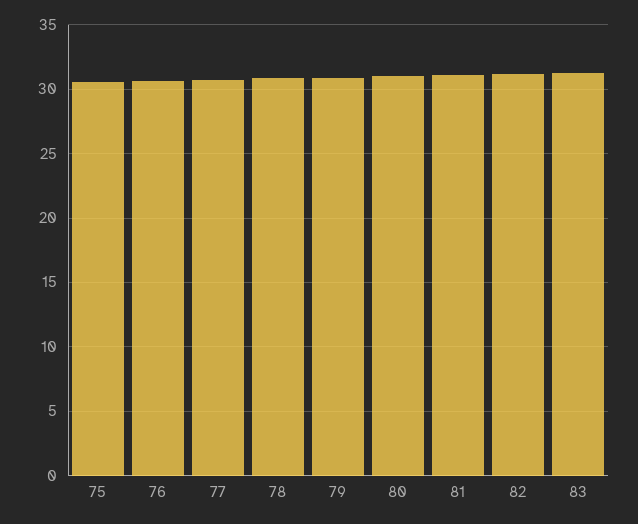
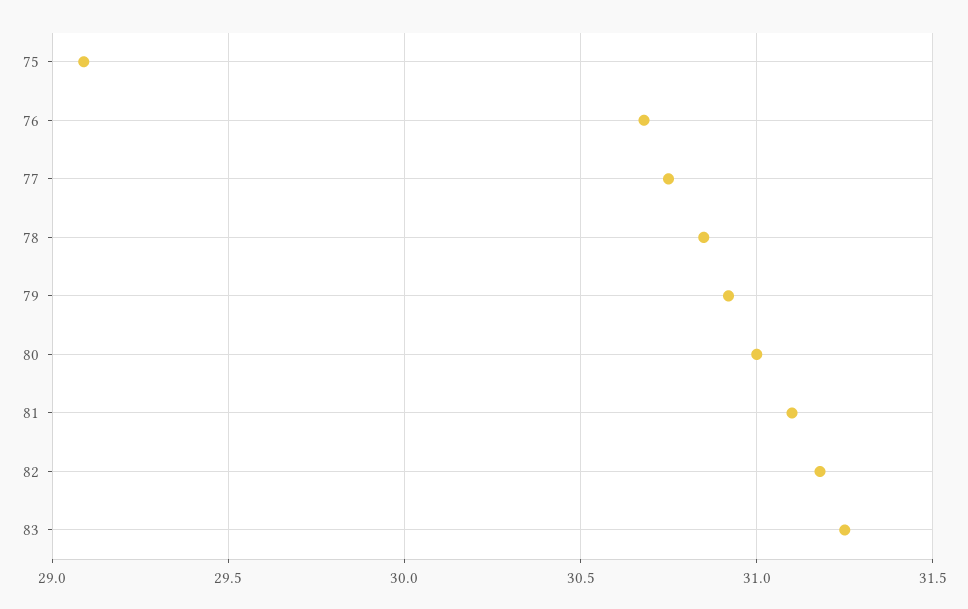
75: 30.5 -> 29.1

